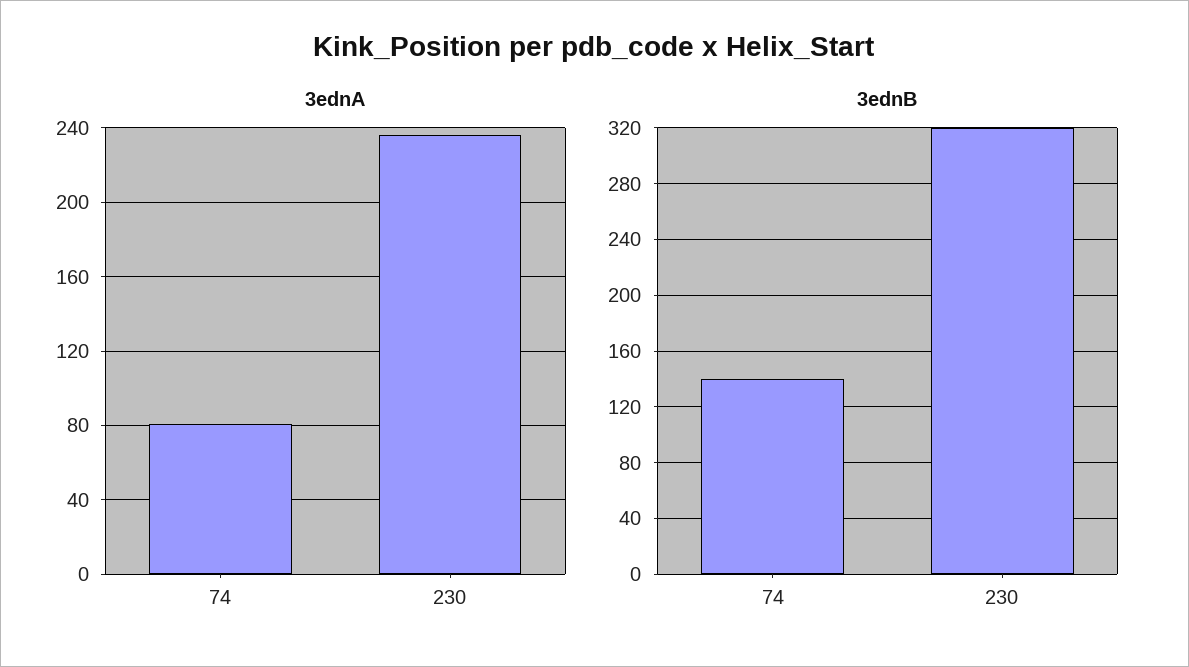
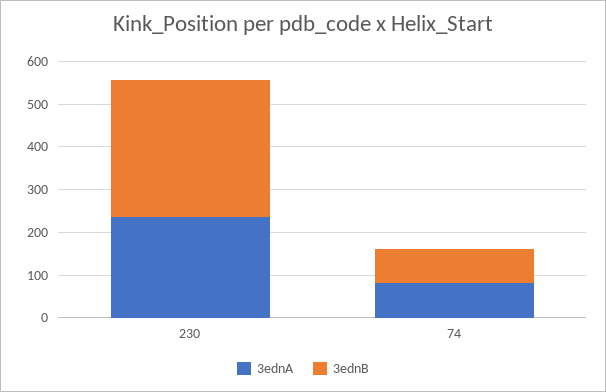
3ednB, 74: 140 -> 80

